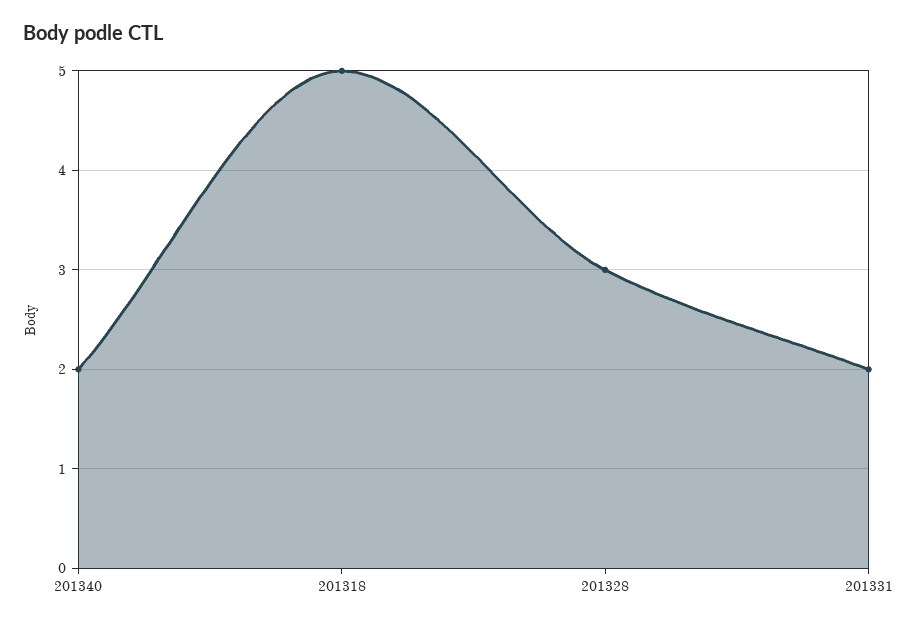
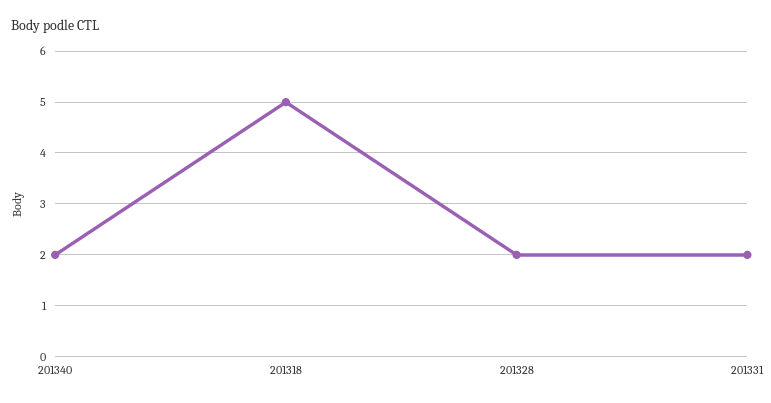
201328: 3 -> 2

